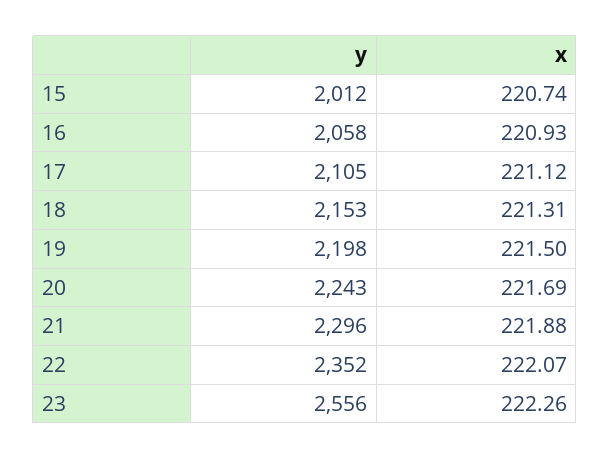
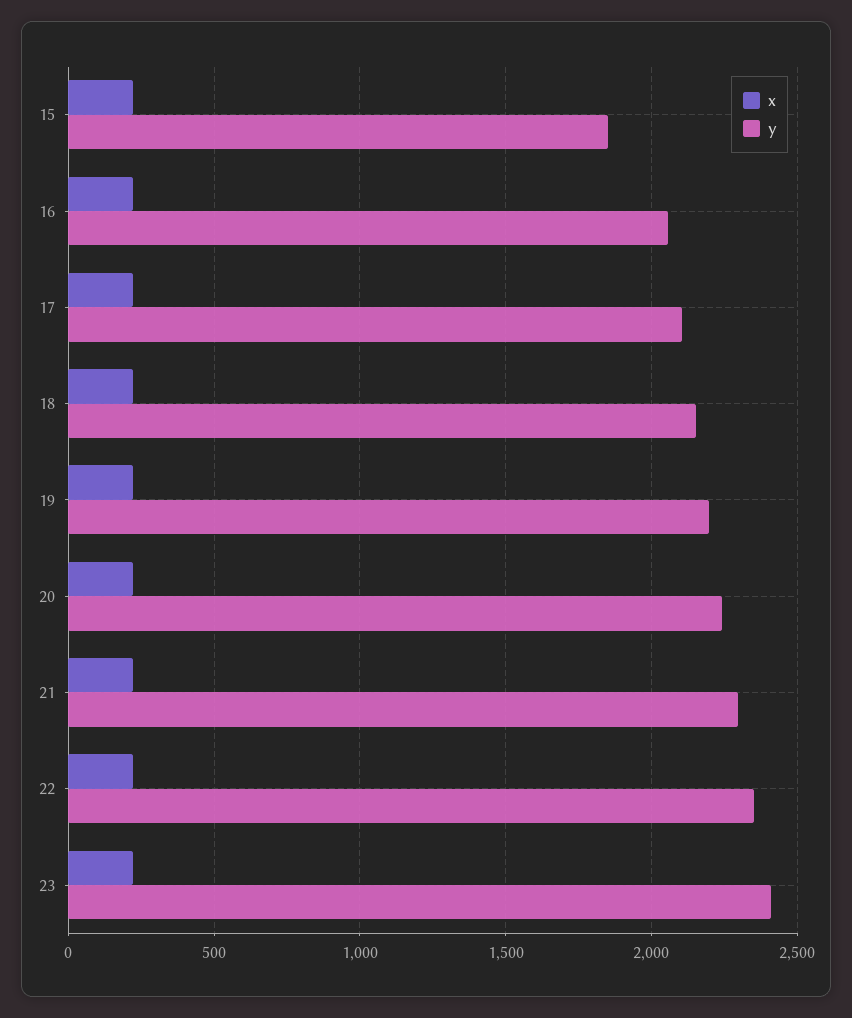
y, 15: 2012 -> 1850
y, 23: 2556 -> 2400

